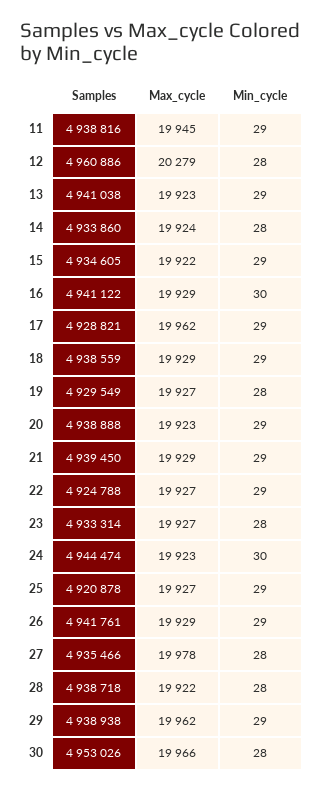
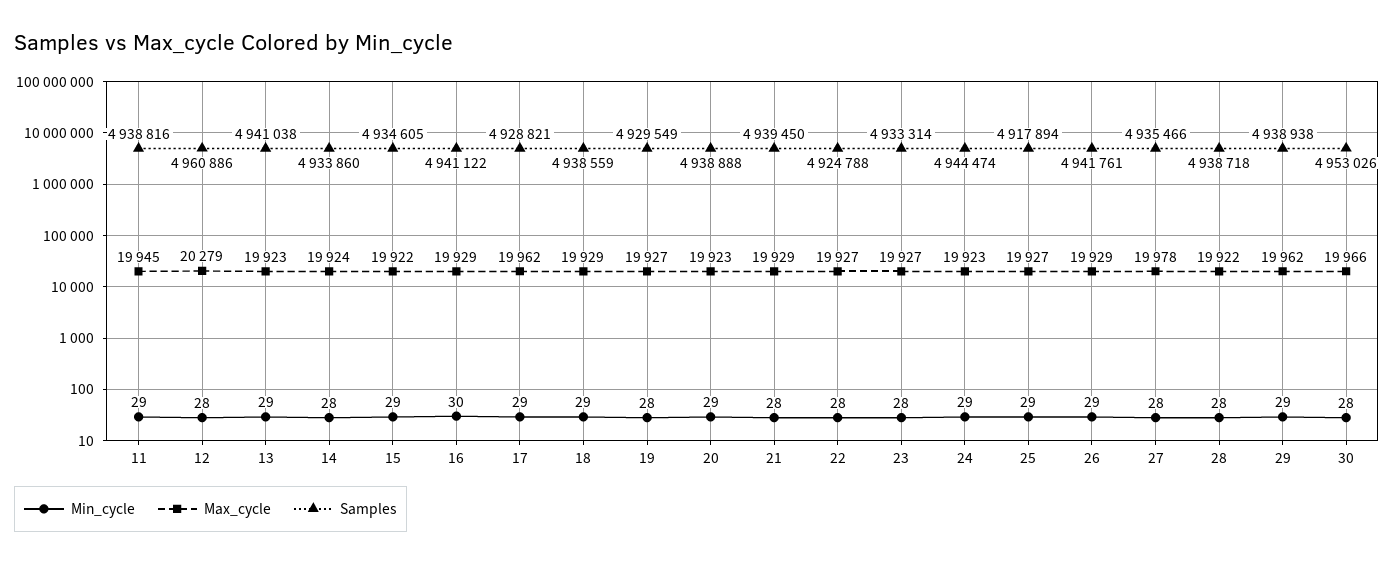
Min_cycle, 21: 29 -> 28
Min_cycle, 22: 29 -> 28
Min_cycle, 24: 30 -> 29
Samples, 25: 4920878 -> 4917894

